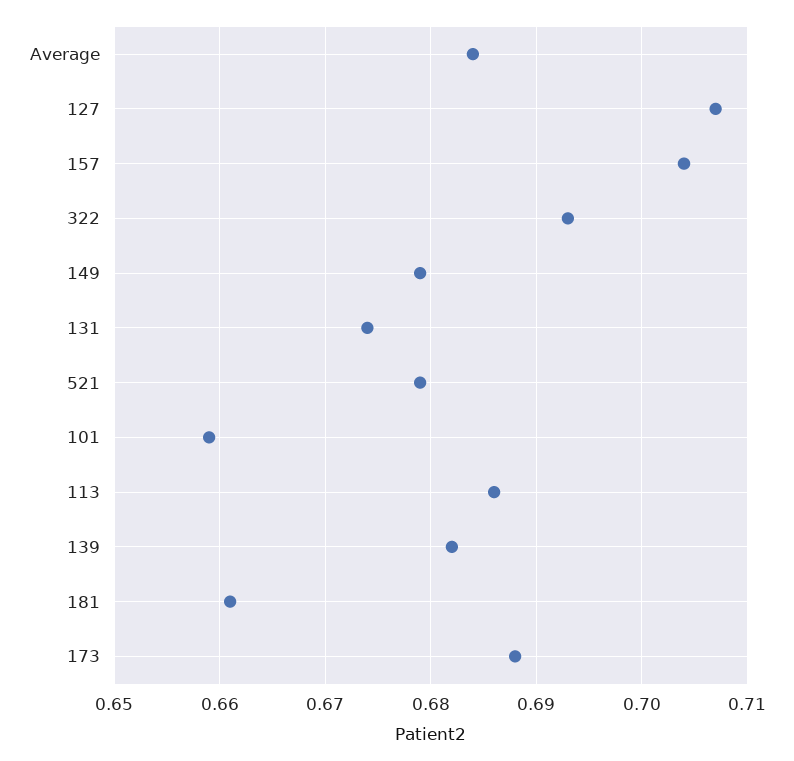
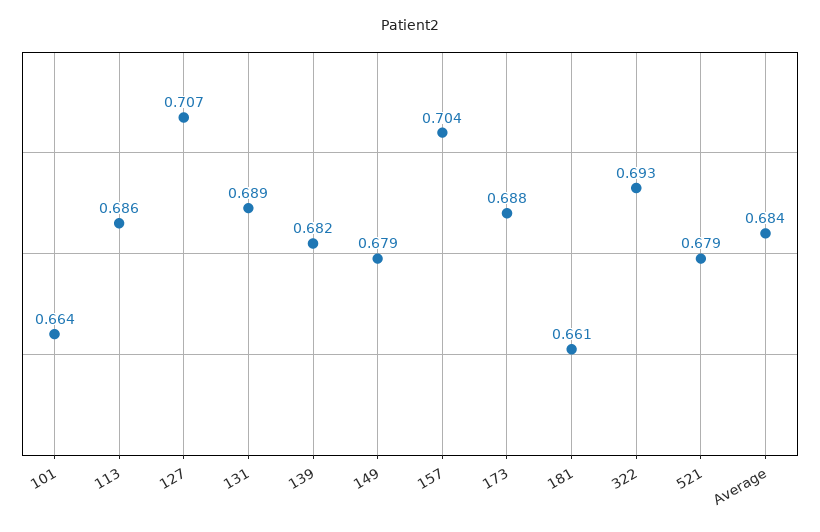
131: 0.674 -> 0.689
101: 0.659 -> 0.664

